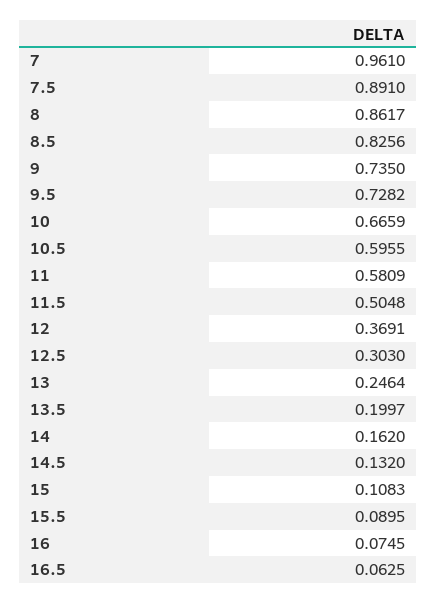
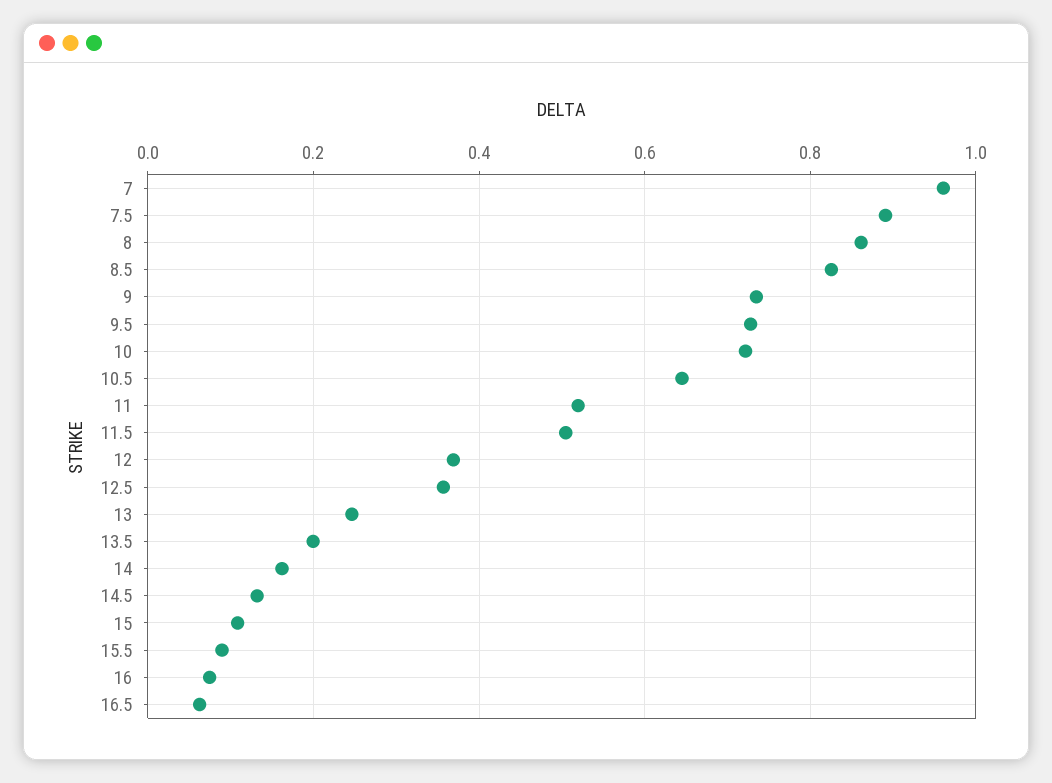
10: 0.6659 -> 0.72
10.5: 0.5955 -> 0.64
11: 0.5809 -> 0.52
12.5: 0.303 -> 0.36

